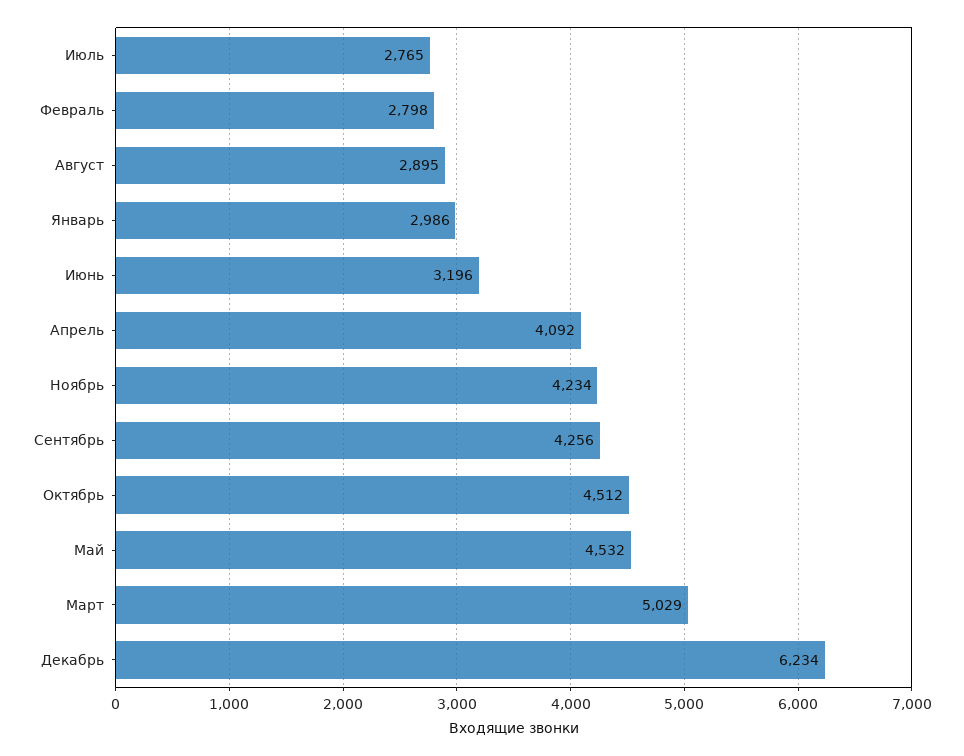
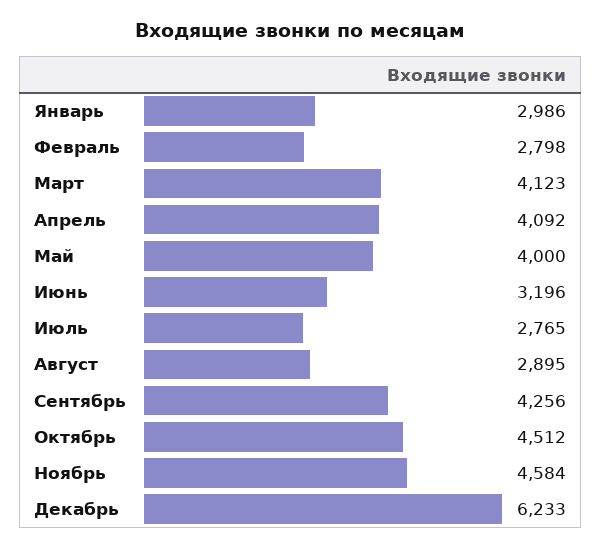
Ноябрь: 4234 -> 4584
Май: 4532 -> 4000
Март: 5029 -> 4123
Декабрь: 6234 -> 6233

